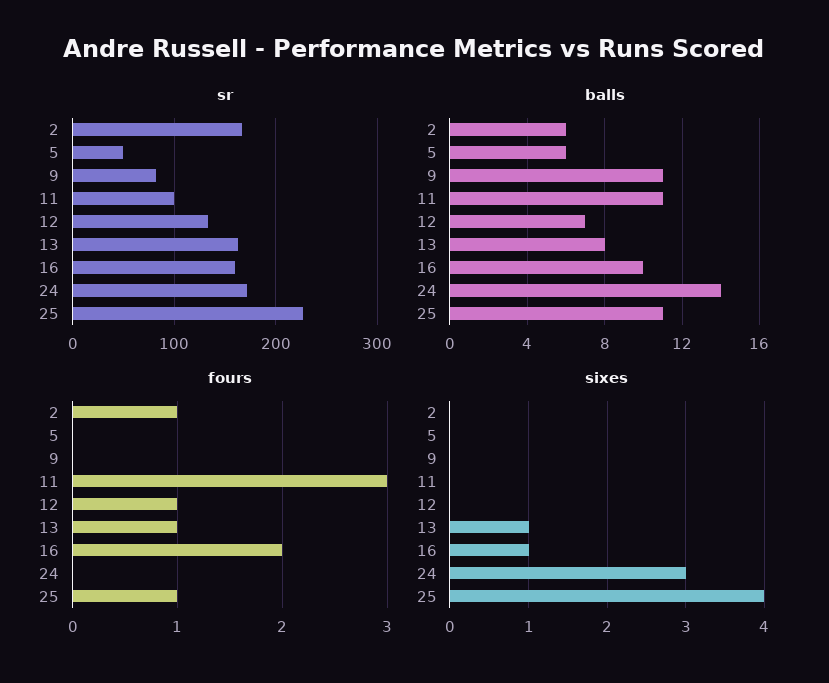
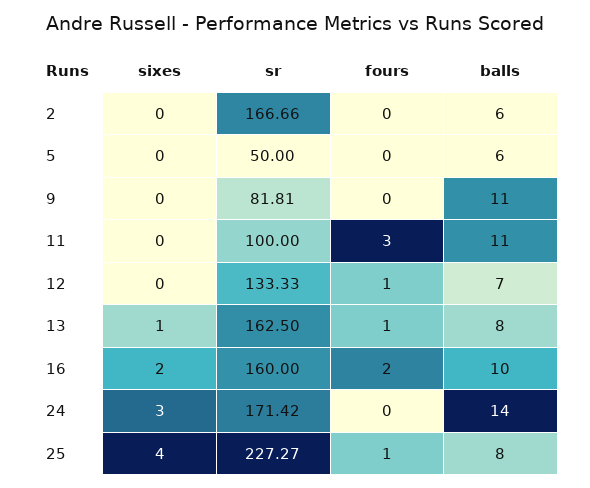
balls, 25: 11 -> 8
fours, 2: 1 -> 0
sixes, 16: 1 -> 2

